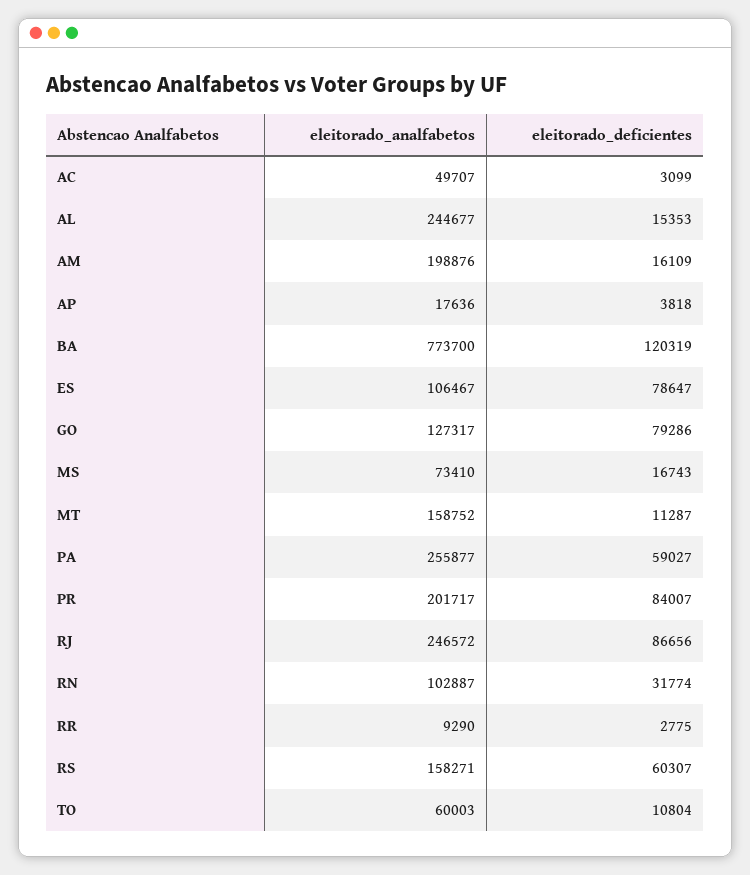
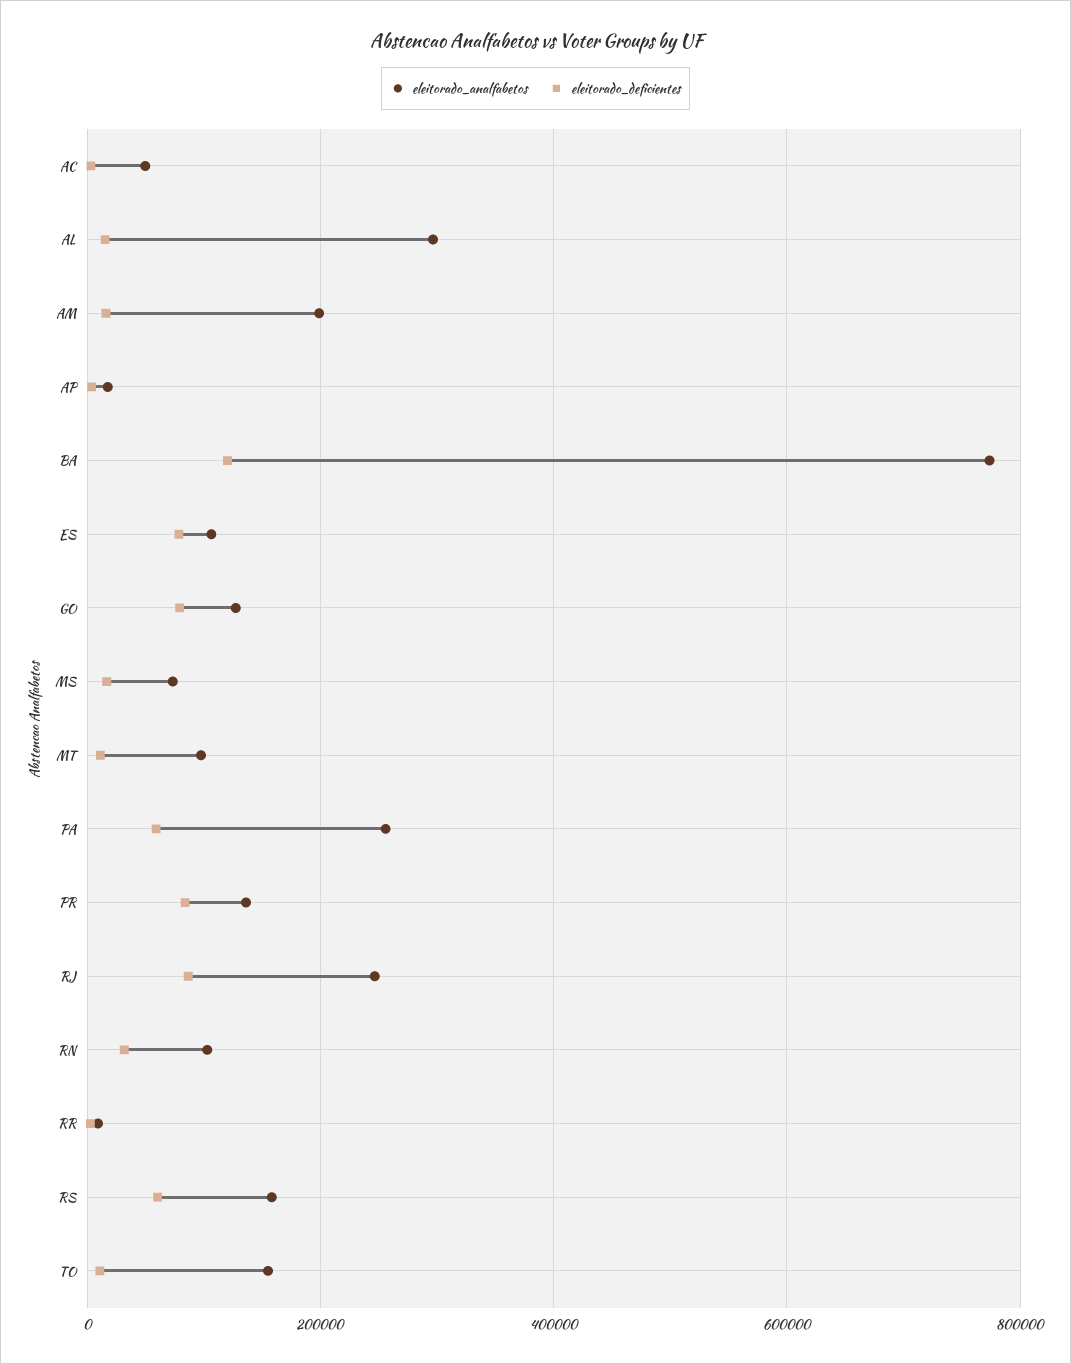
eleitorado_analfabetos, AL: 244677 -> 300000
eleitorado_analfabetos, MT: 158752 -> 100000
eleitorado_analfabetos, PR: 201717 -> 140000
eleitorado_analfabetos, TO: 60003 -> 160000

